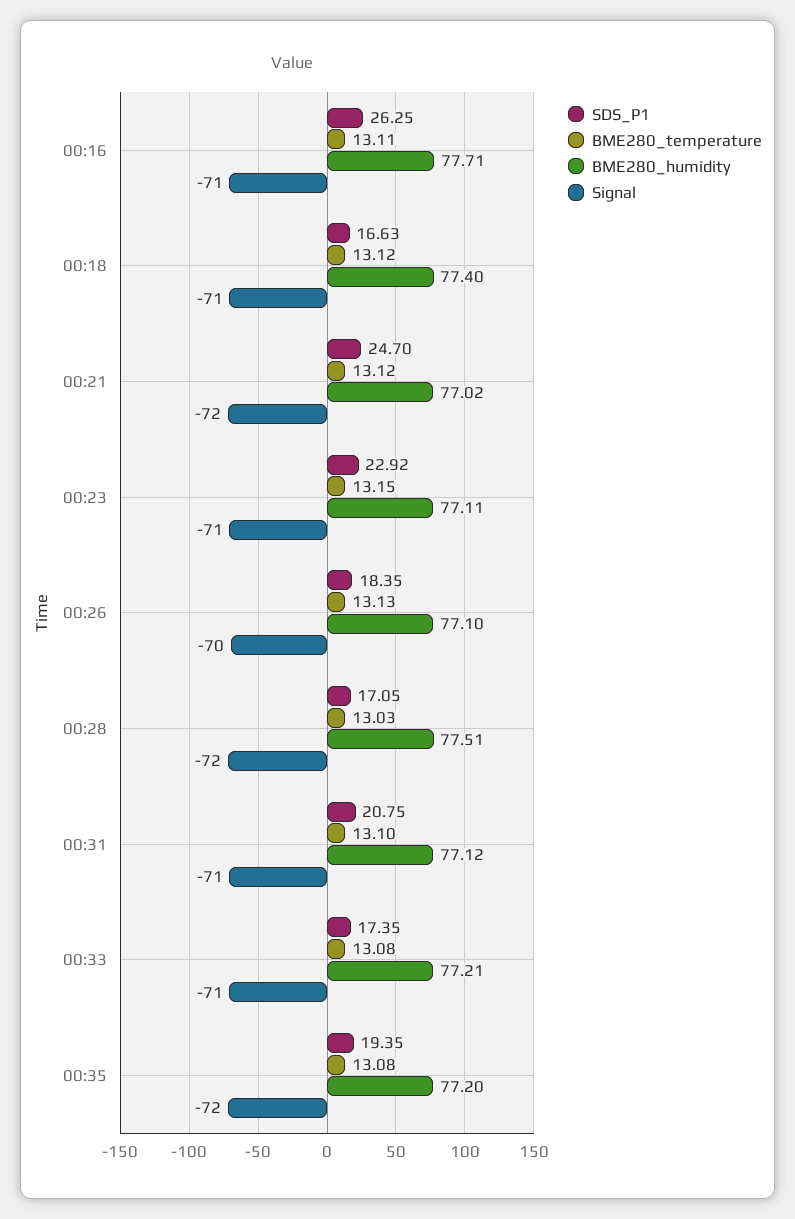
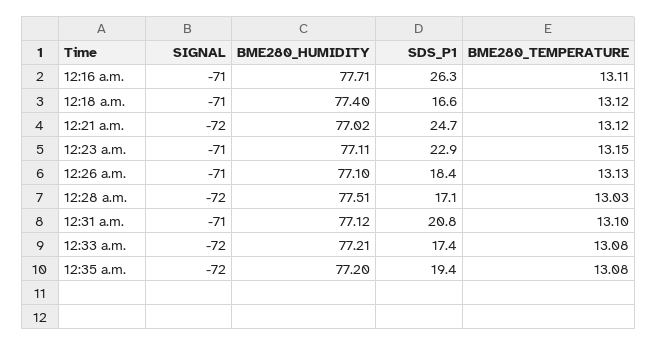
Signal, 00:26: -70 -> -71
Signal, 00:33: -71 -> -72

